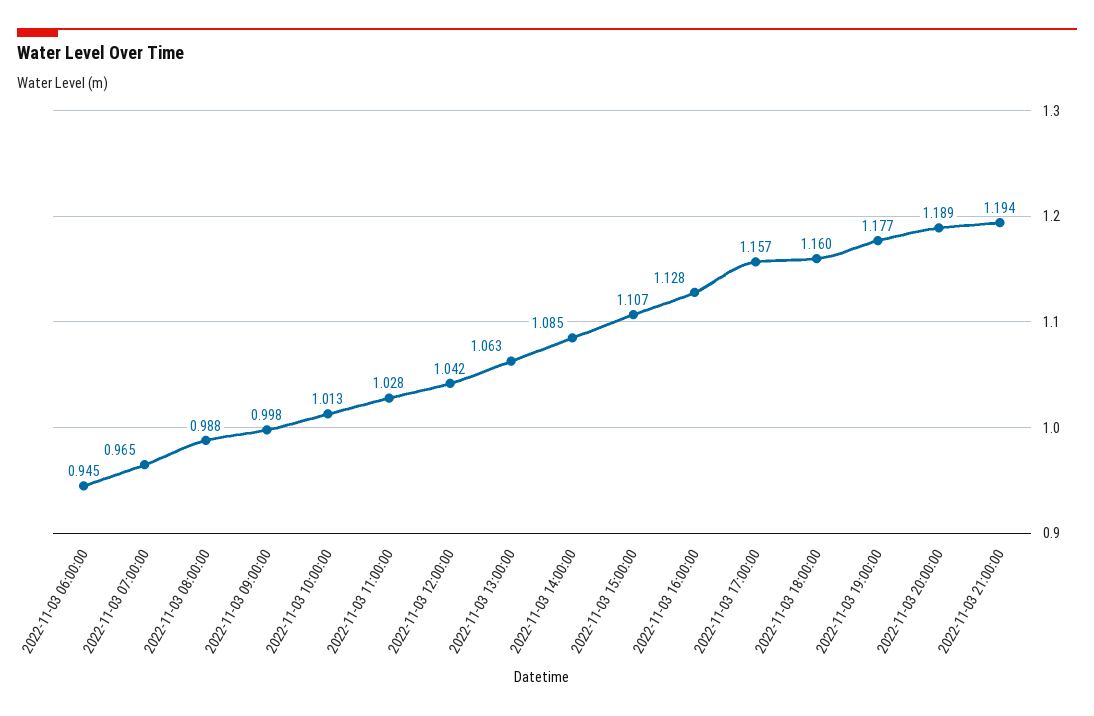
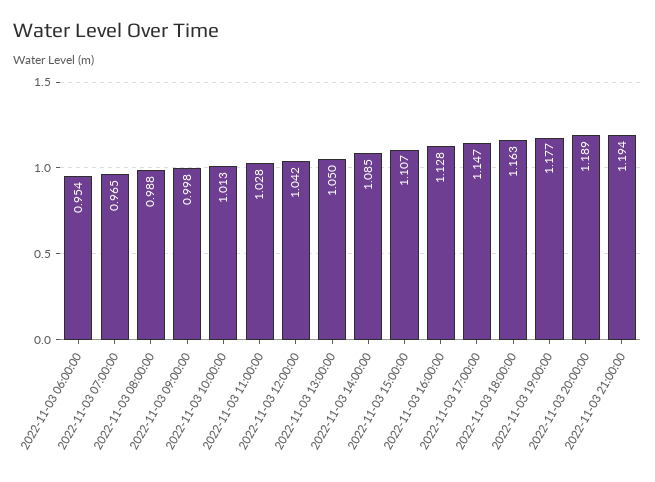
2022-11-03 06:00:00: 0.945 -> 0.954
2022-11-03 13:00:00: 1.063 -> 1.05
2022-11-03 17:00:00: 1.157 -> 1.147
2022-11-03 18:00:00: 1.16 -> 1.163

